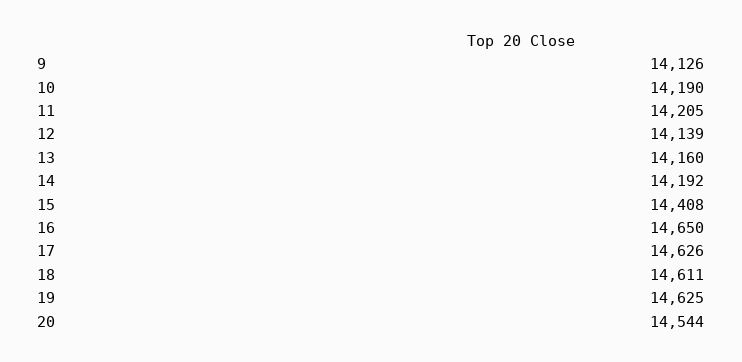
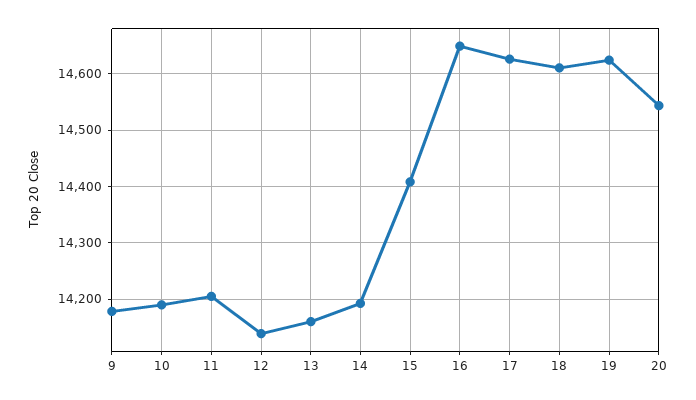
9: 14126 -> 14180

